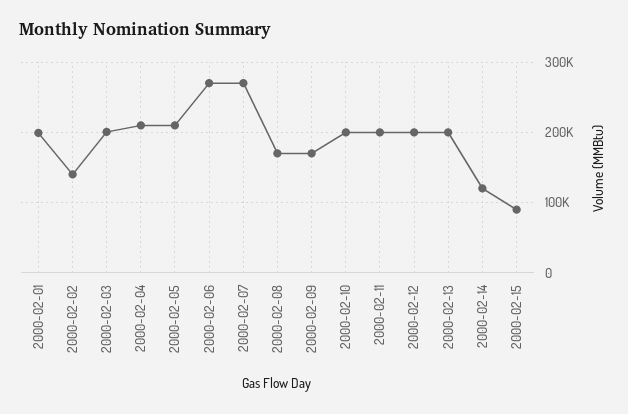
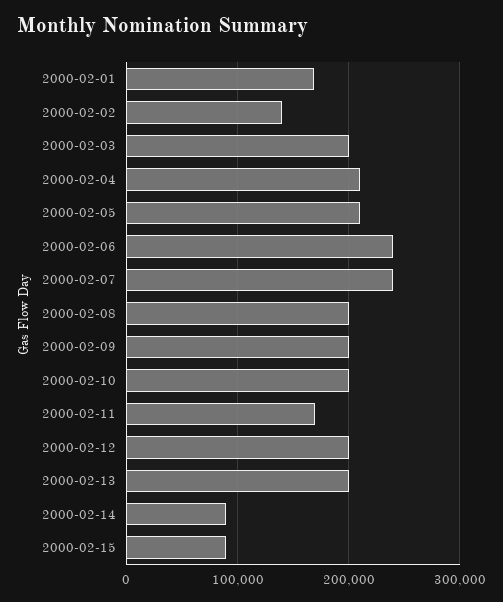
2000-02-01: 200000 -> 170000
2000-02-06: 270000 -> 240000
2000-02-07: 270000 -> 240000
2000-02-08: 170000 -> 200000
2000-02-09: 170000 -> 200000
2000-02-11: 200000 -> 170000
2000-02-14: 120000 -> 90000

